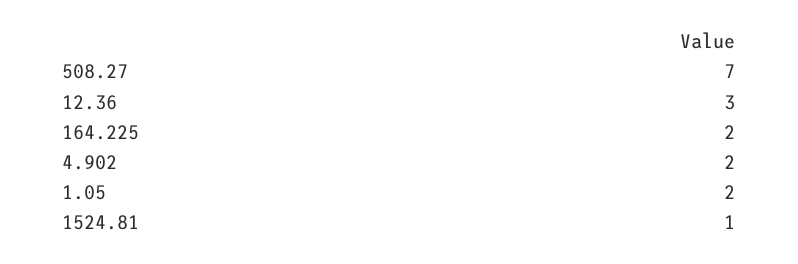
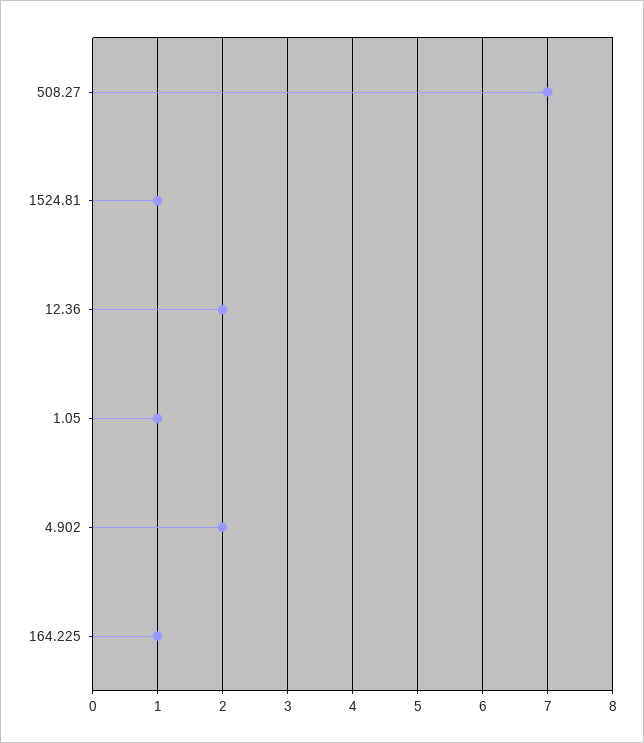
12.36: 3 -> 2
164.225: 2 -> 1
1.05: 2 -> 1

